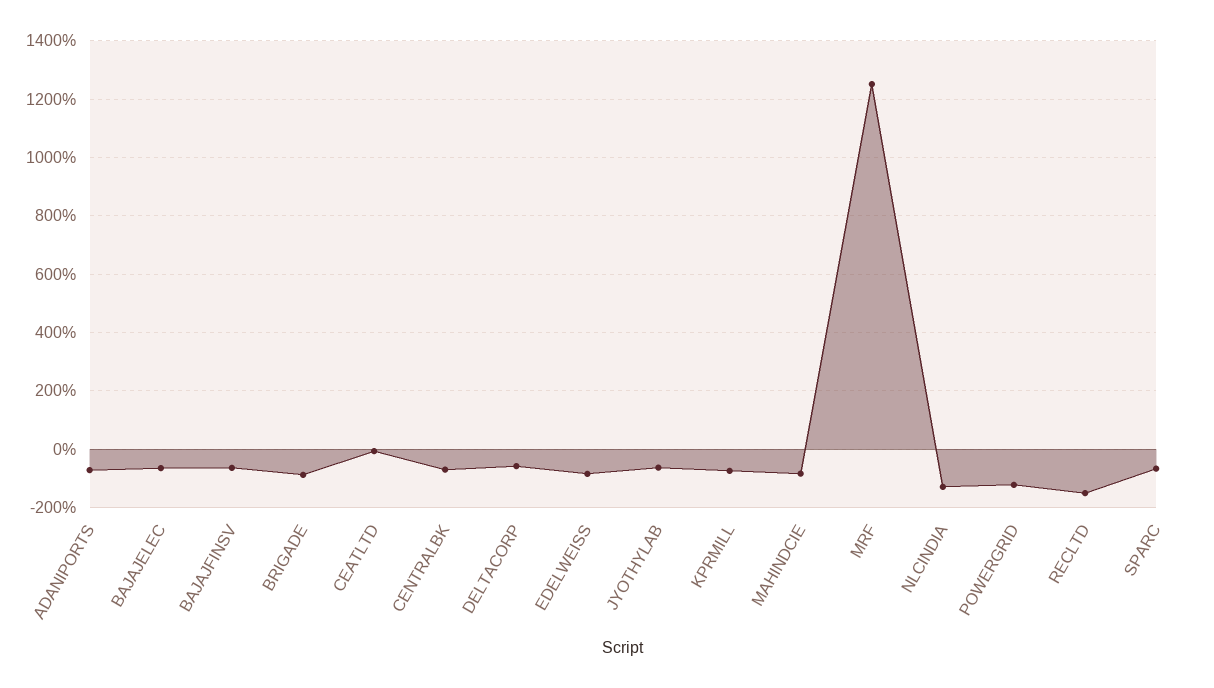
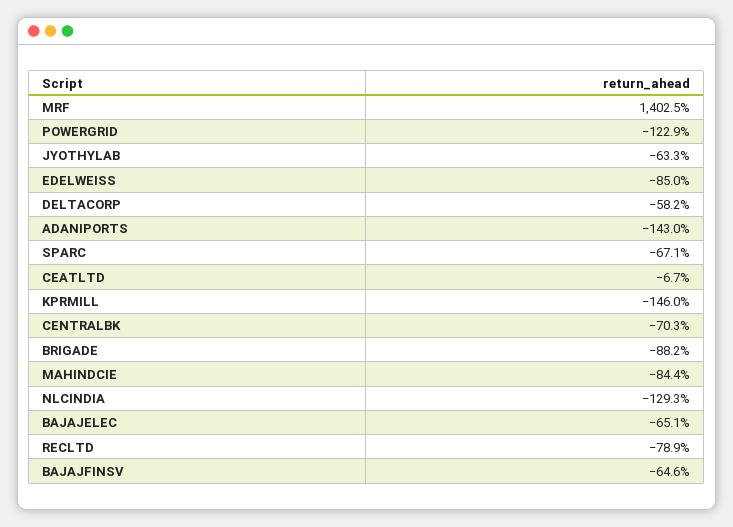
ADANIPORTS: -75 -> -143
KPRMILL: -75 -> -146
MRF: 1250 -> 1402.5
RECLTD: -150 -> -78.9

